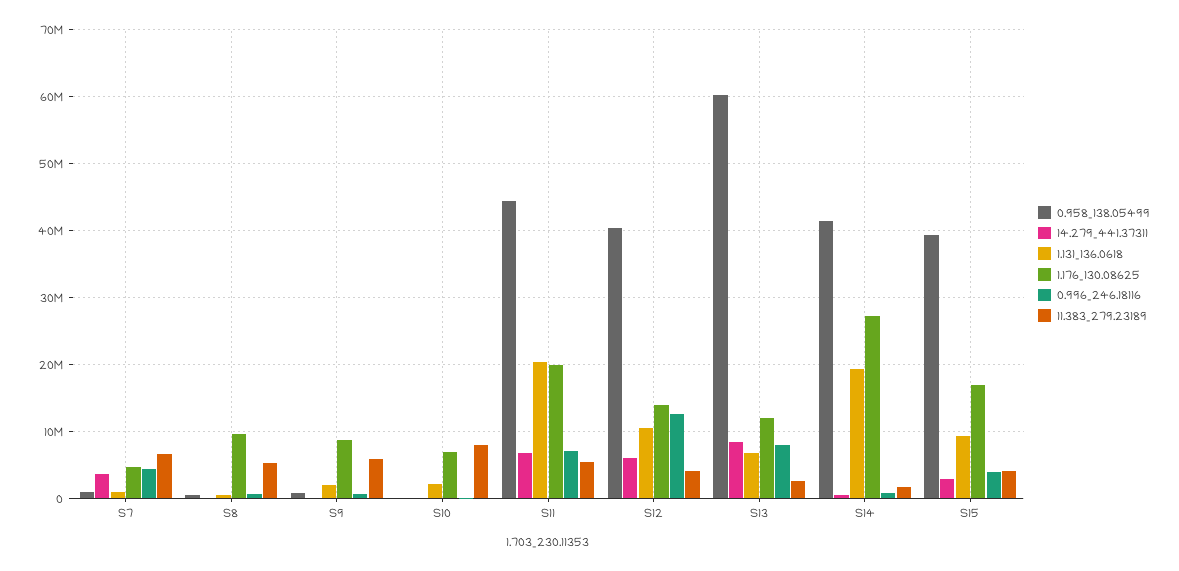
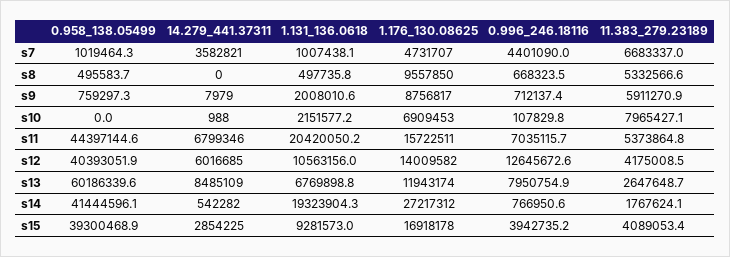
1.176_130.08625, S11: 20000000 -> 15722511

